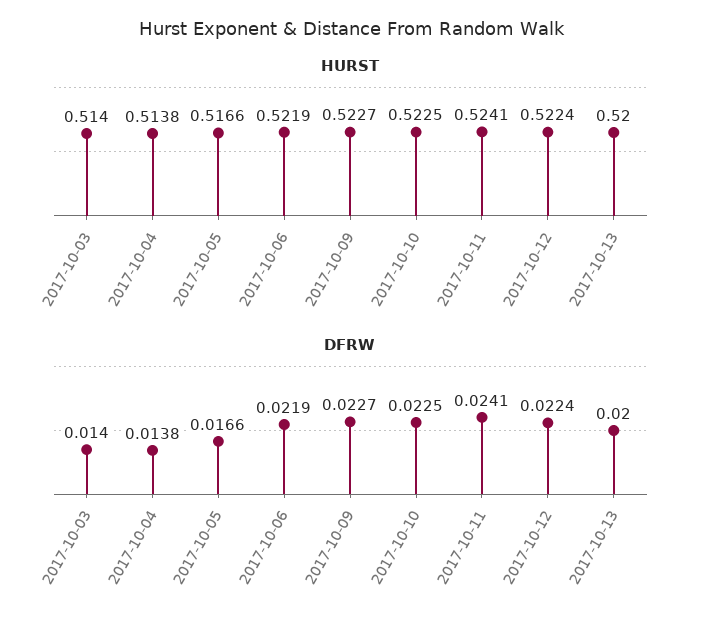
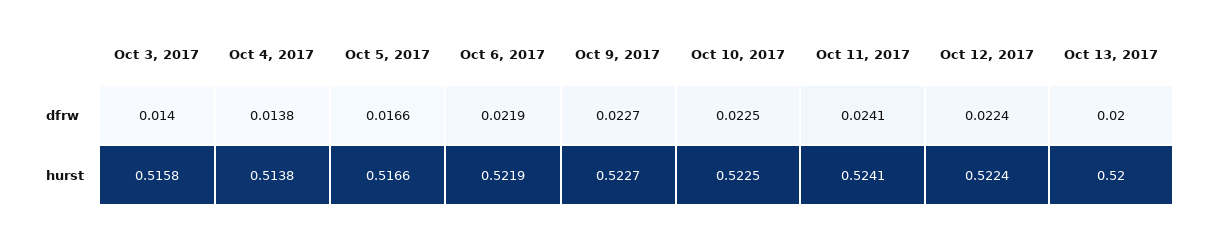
HURST, 2017-10-03: 0.514 -> 0.5158

